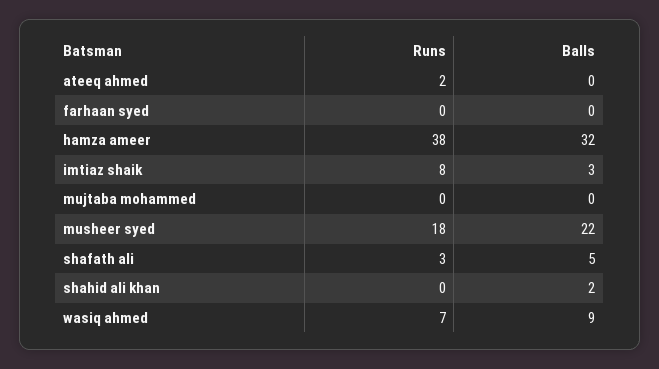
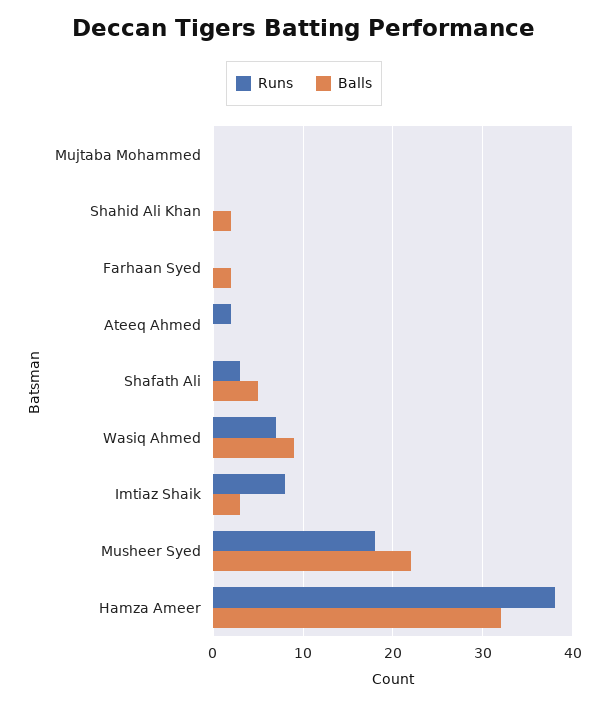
Balls, farhaan syed: 0 -> 2

